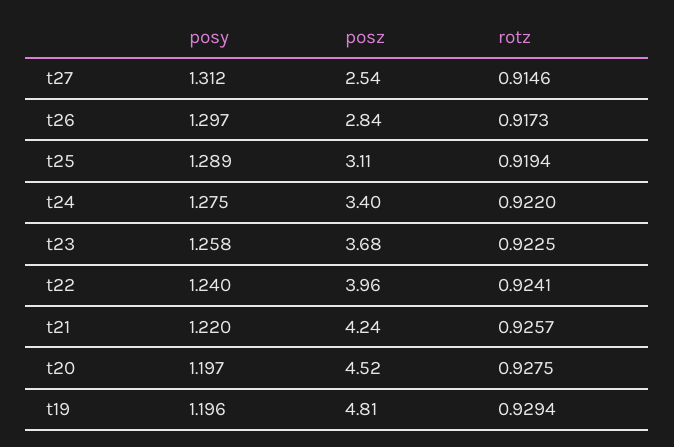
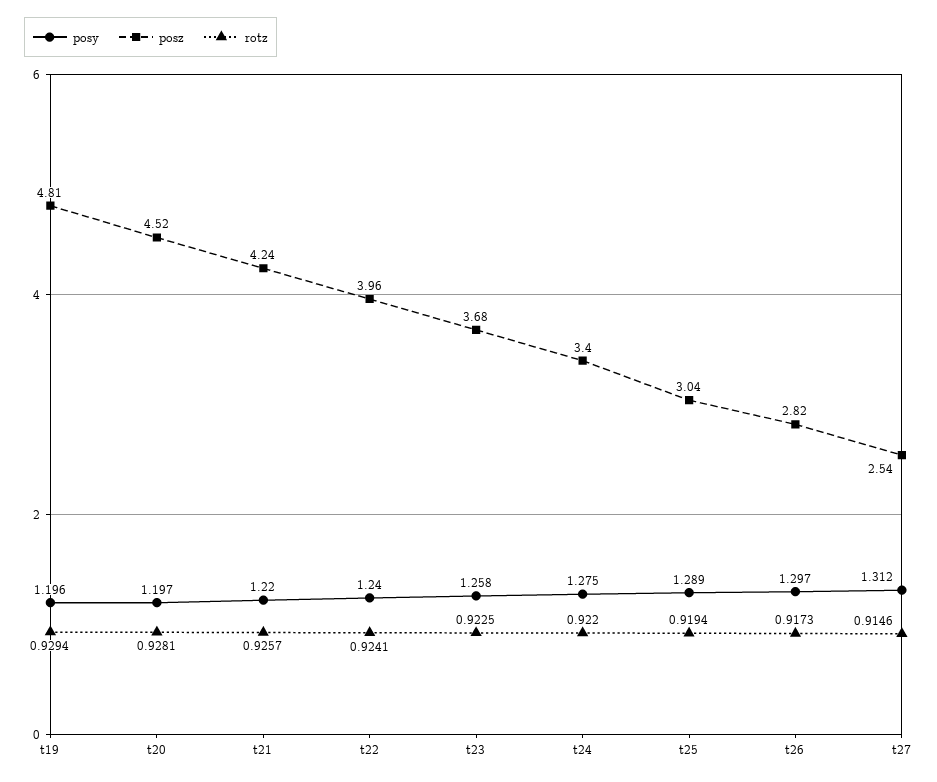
posz, t26: 2.84 -> 2.82
posz, t25: 3.11 -> 3.04
rotz, t20: 0.9275 -> 0.9281

